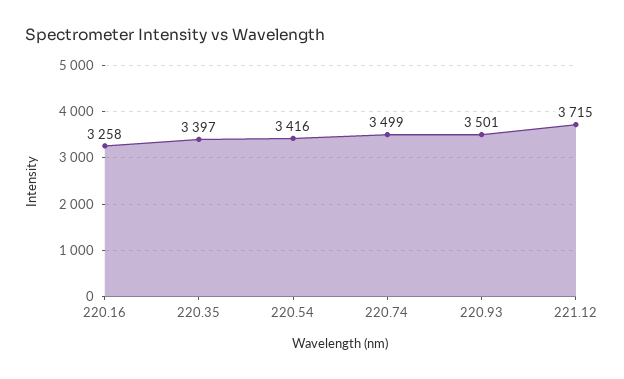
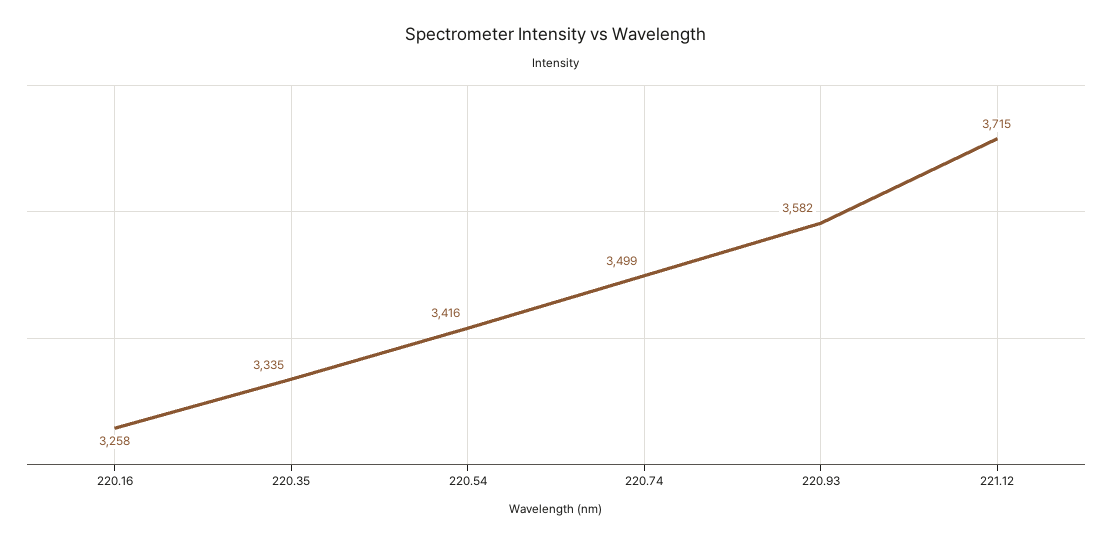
220.35: 3397 -> 3335
220.93: 3501 -> 3582

